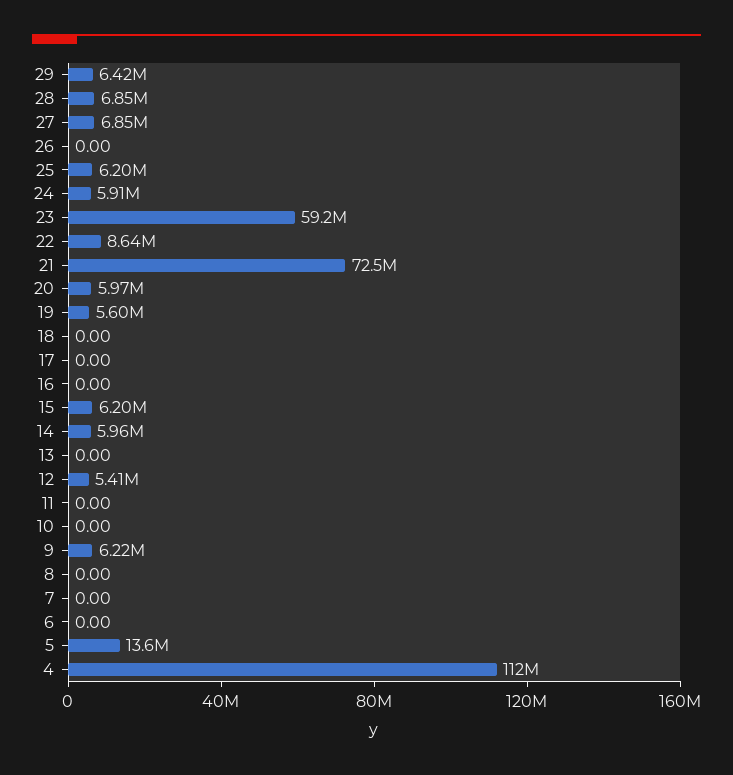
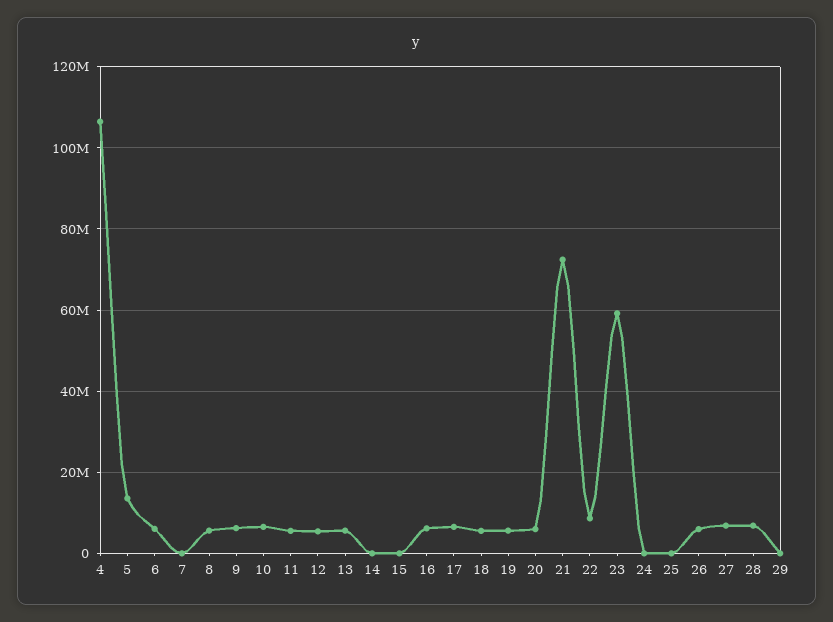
29: 6420000 -> 0
26: 0 -> 6000000
25: 6200000 -> 0
24: 5910000 -> 0
18: 0 -> 6000000
17: 0 -> 6000000
16: 0 -> 6000000
15: 6200000 -> 0
14: 5960000 -> 0
13: 0 -> 6000000
11: 0 -> 6000000
10: 0 -> 6000000
8: 0 -> 6000000
6: 0 -> 6000000
4: 112000000 -> 106000000

